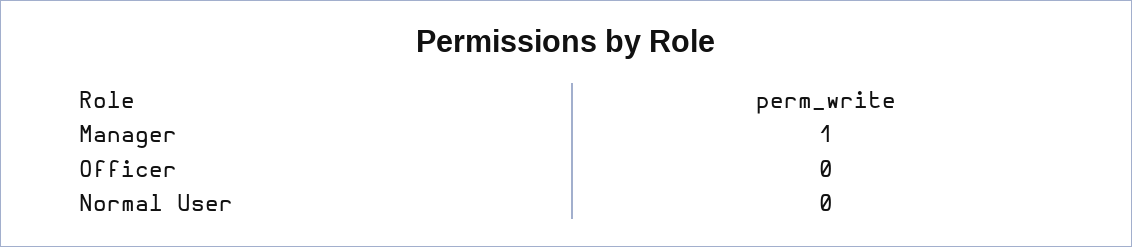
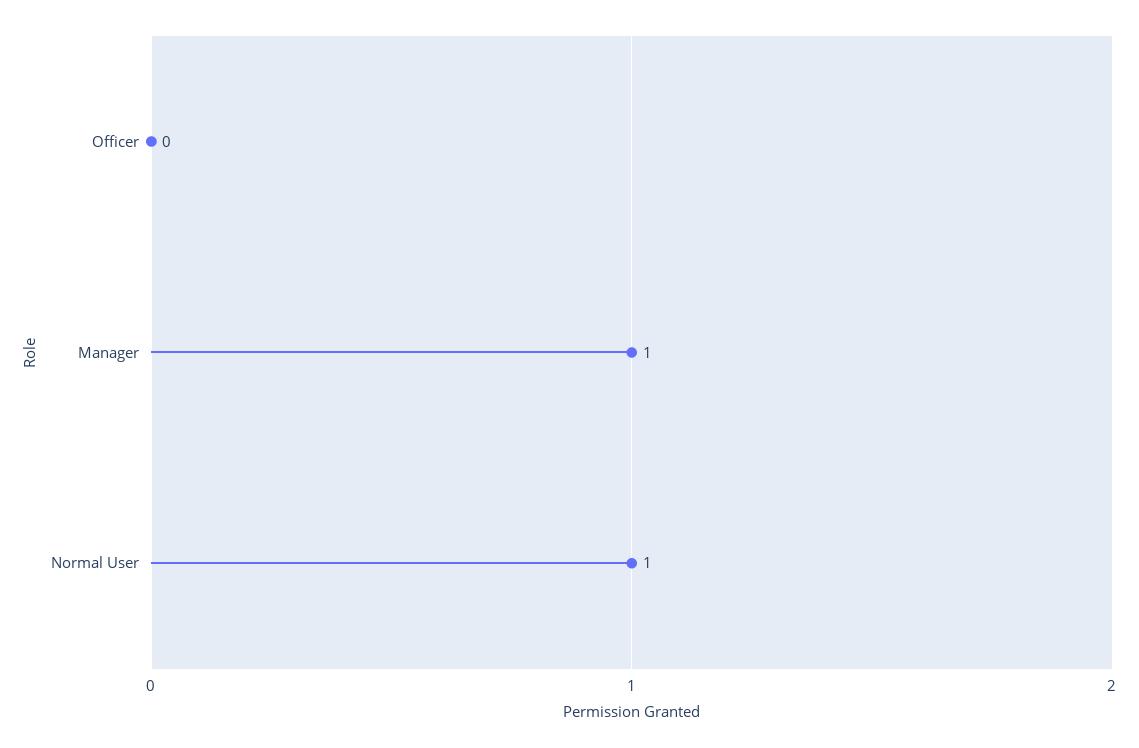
Normal User: 0 -> 1

